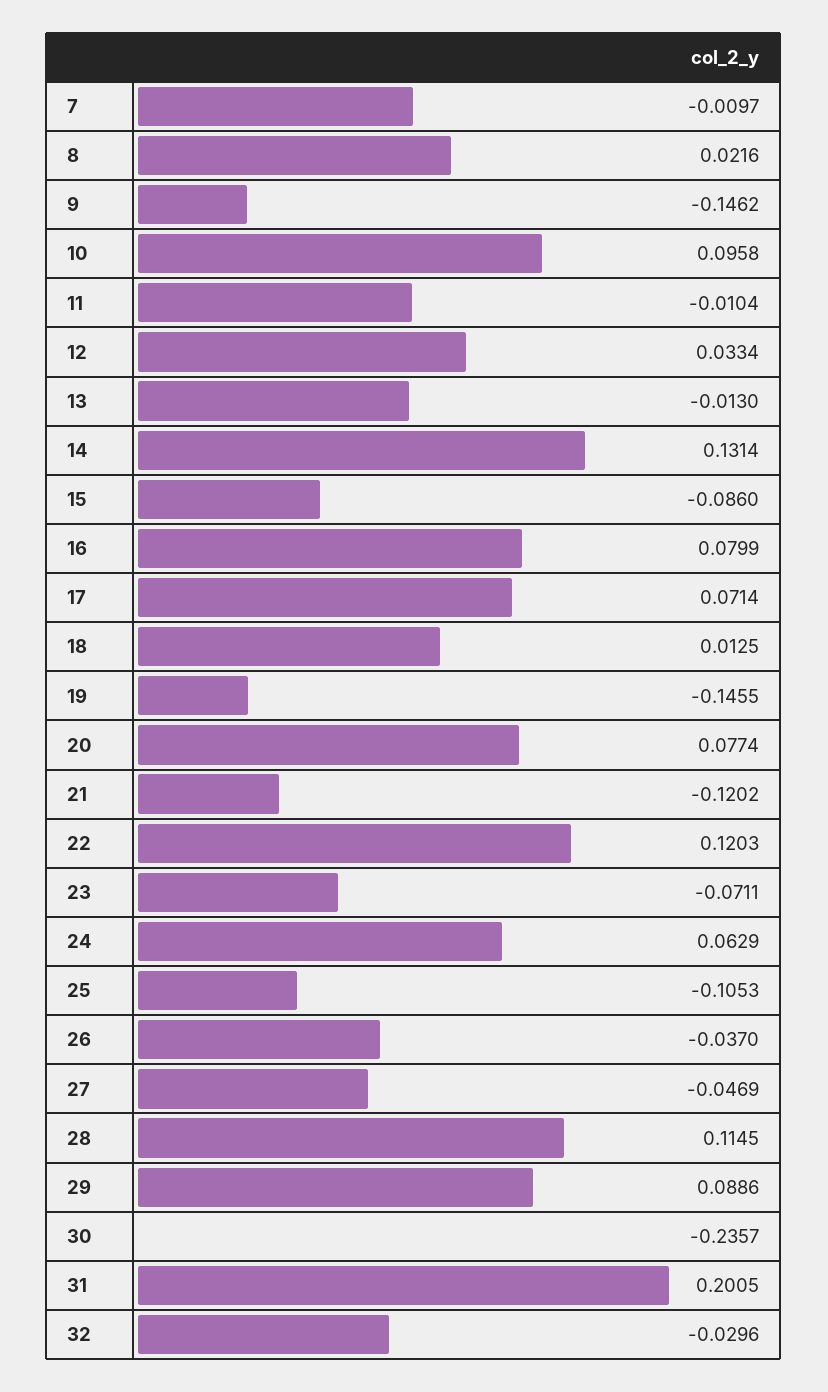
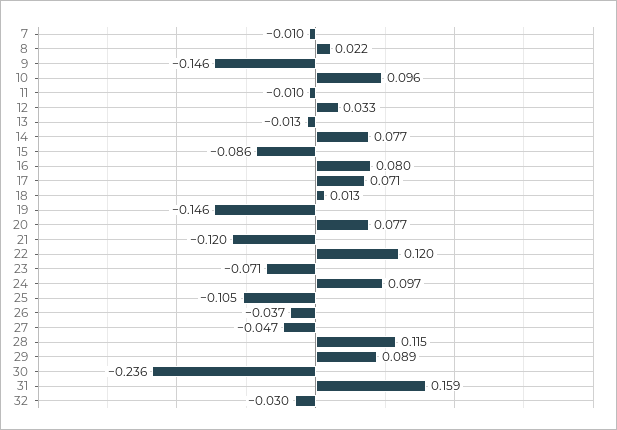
14: 0.1314 -> 0.077
24: 0.0629 -> 0.097
31: 0.2005 -> 0.159

